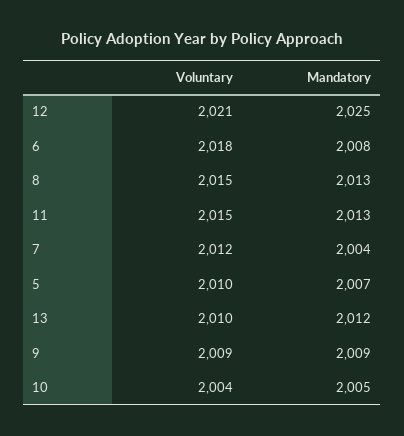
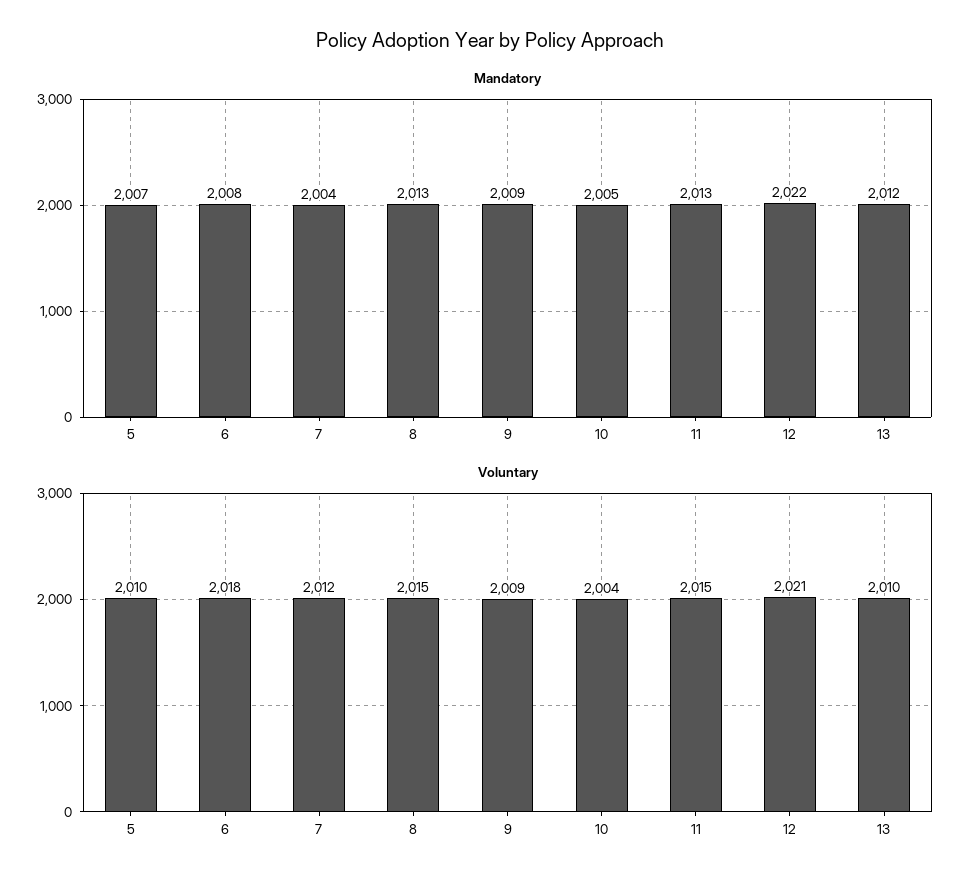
Mandatory, 12: 2025 -> 2022

